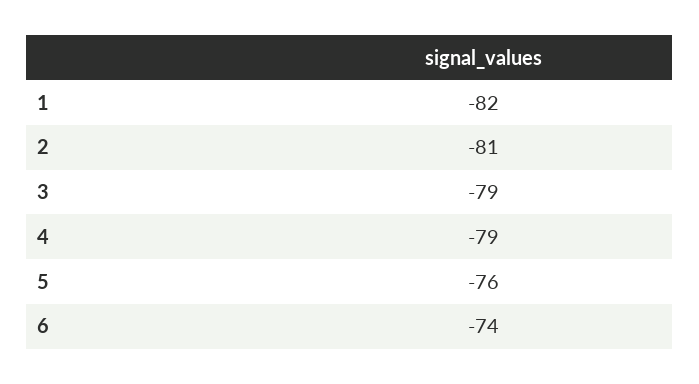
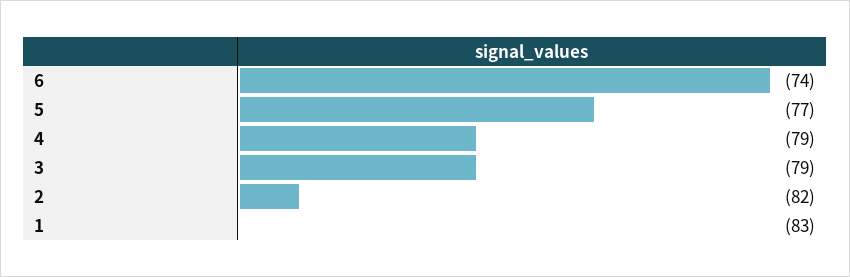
1: -82 -> -83
2: -81 -> -82
5: -76 -> -77

